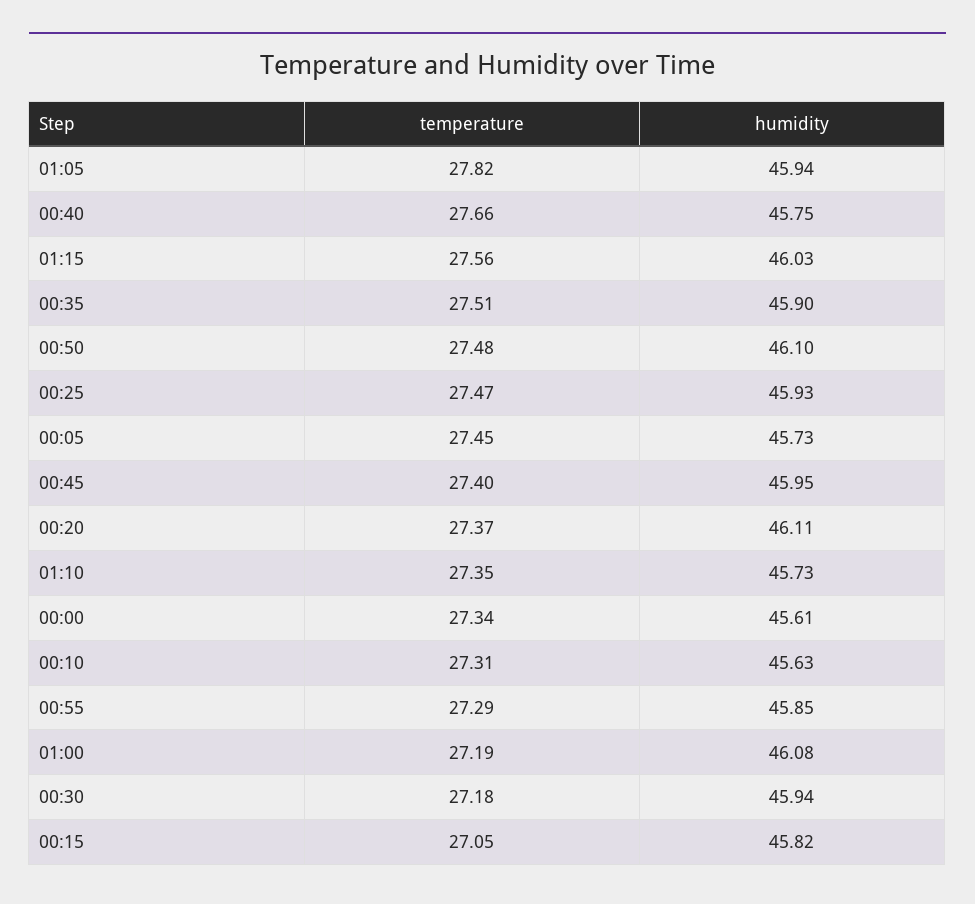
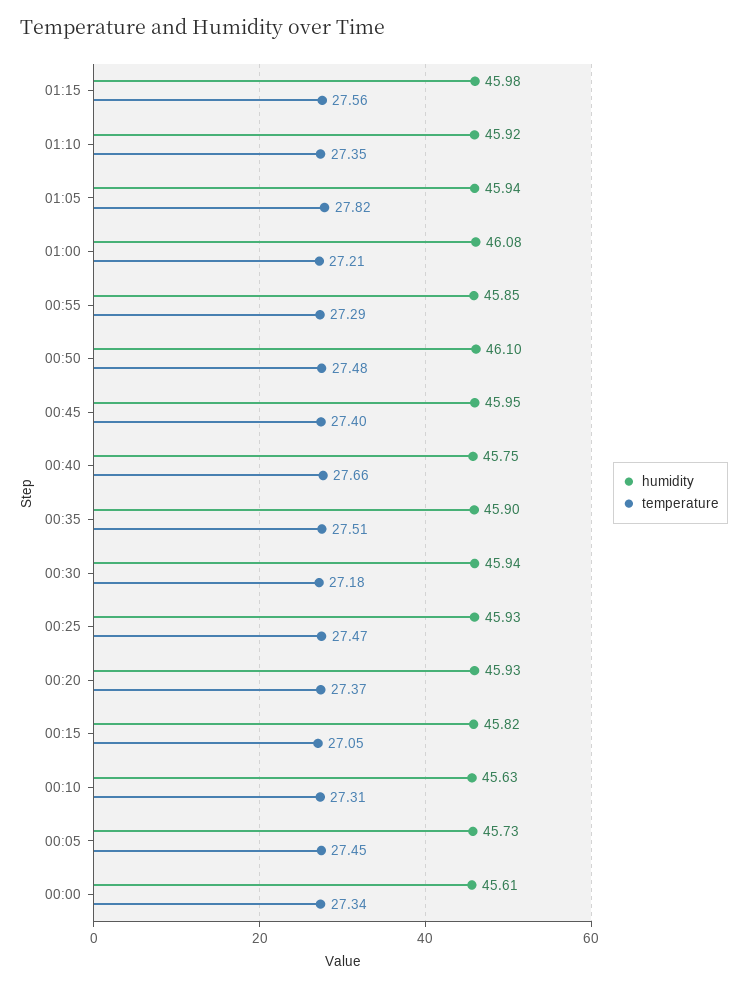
humidity, 01:15: 46.03 -> 45.98
humidity, 00:20: 46.11 -> 45.93
humidity, 01:10: 45.73 -> 45.92
temperature, 01:00: 27.19 -> 27.21

